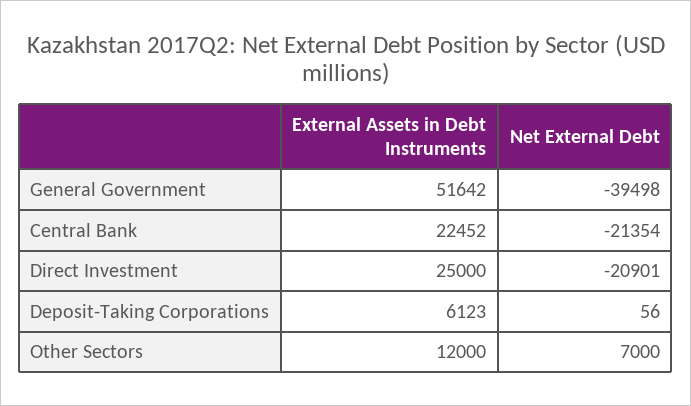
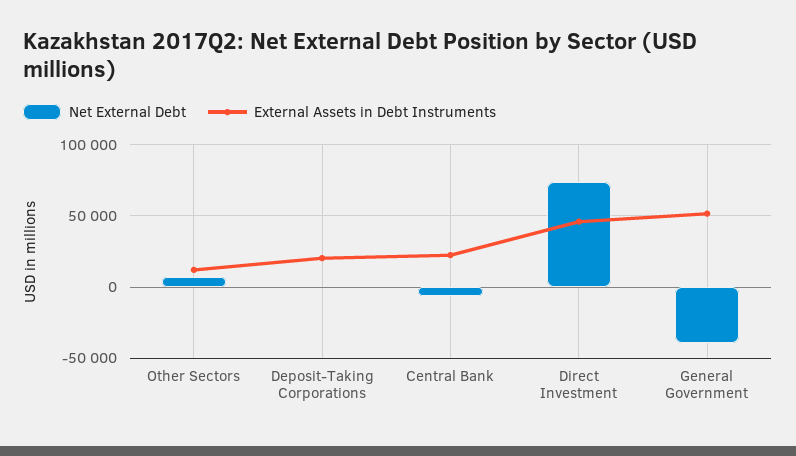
Net External Debt, Central Bank: -21354 -> -5000
External Assets in Debt Instruments, Direct Investment: 25000 -> 45000
Net External Debt, Direct Investment: -20901 -> 75000
External Assets in Debt Instruments, Deposit-Taking Corporations: 6123 -> 20000

